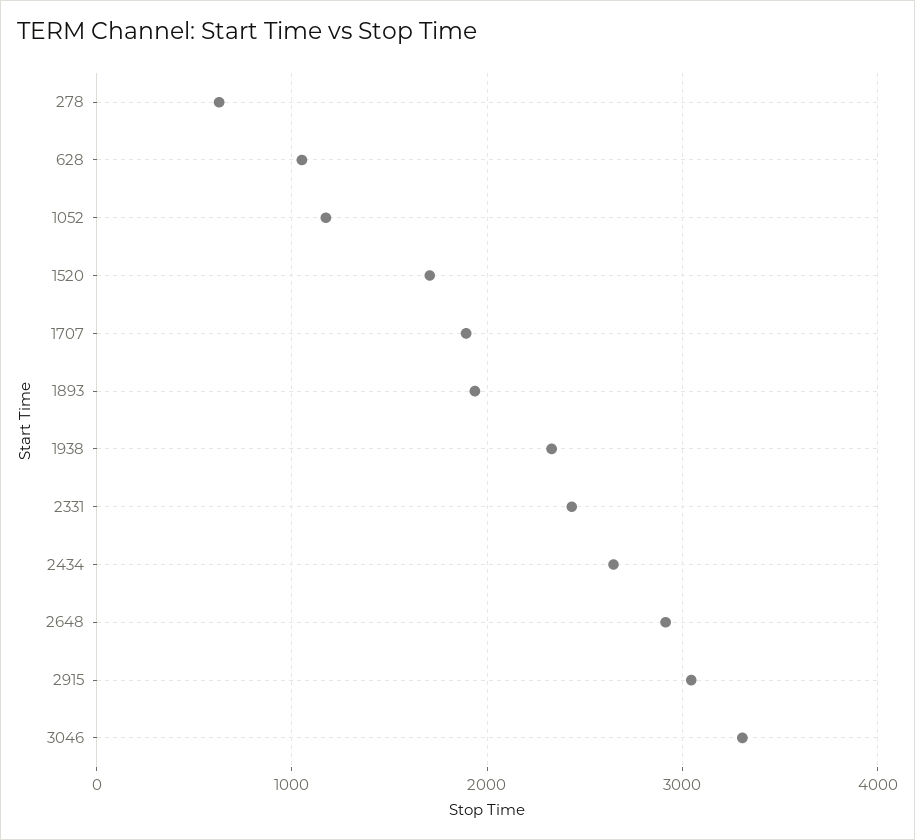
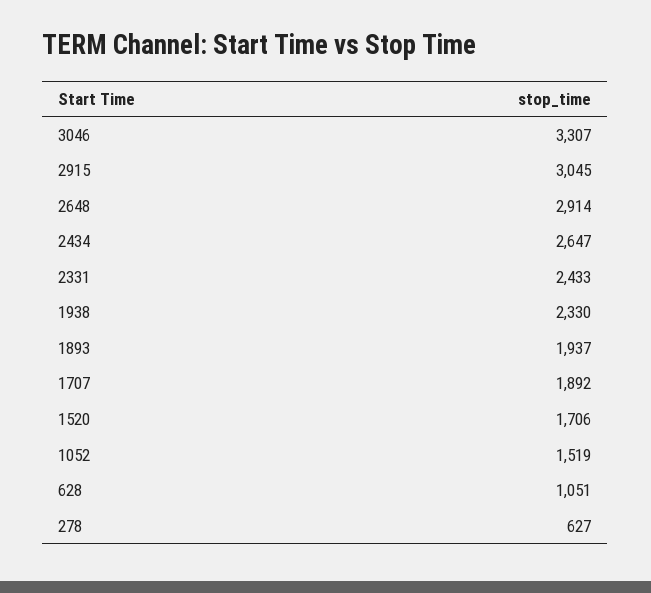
1052: 1200 -> 1519

